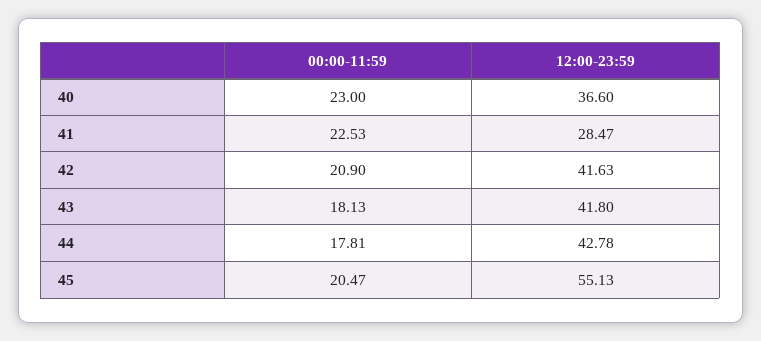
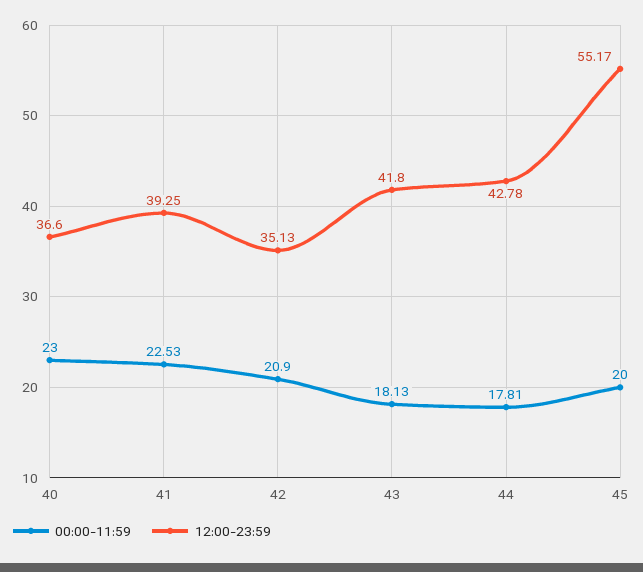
12:00-23:59, 41: 28.47 -> 39.25
12:00-23:59, 42: 41.63 -> 35.13
00:00-11:59, 45: 20.47 -> 20
12:00-23:59, 45: 55.13 -> 55.17

